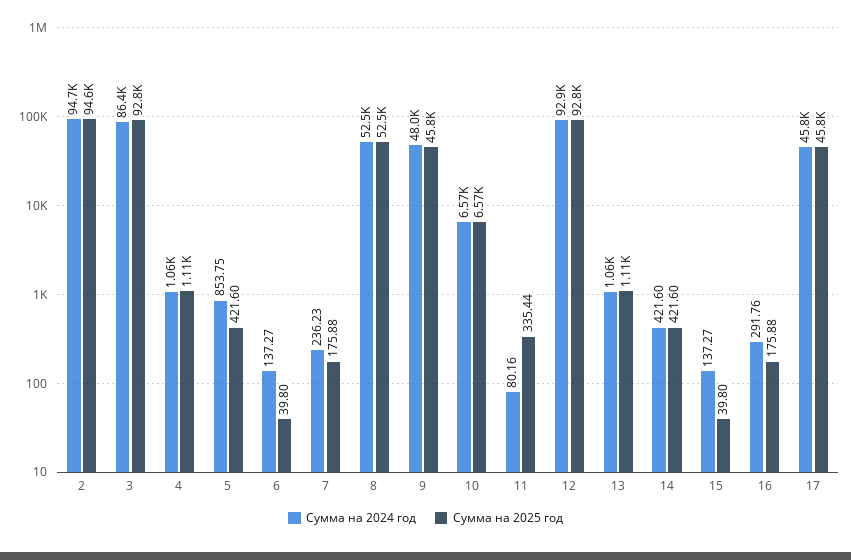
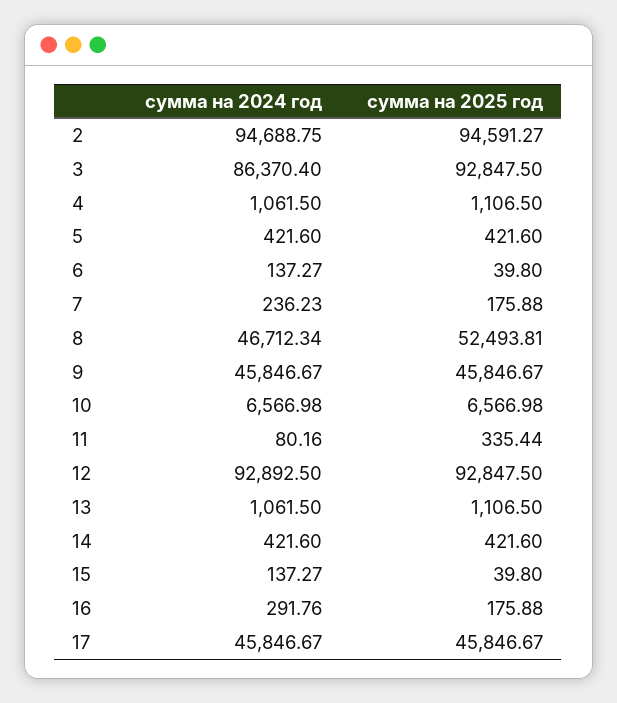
Сумма на 2024 год, 5: 853.75 -> 421.6
Сумма на 2024 год, 8: 52500 -> 46712.34
Сумма на 2024 год, 9: 48000 -> 45846.67

